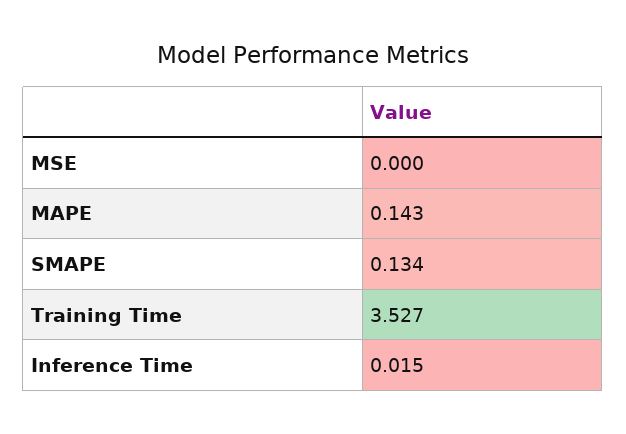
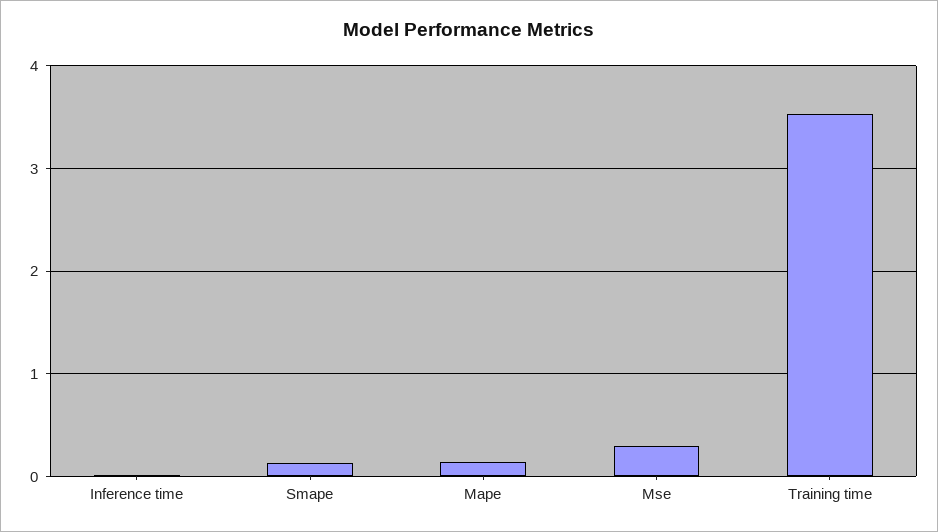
MSE: 0 -> 0.3

